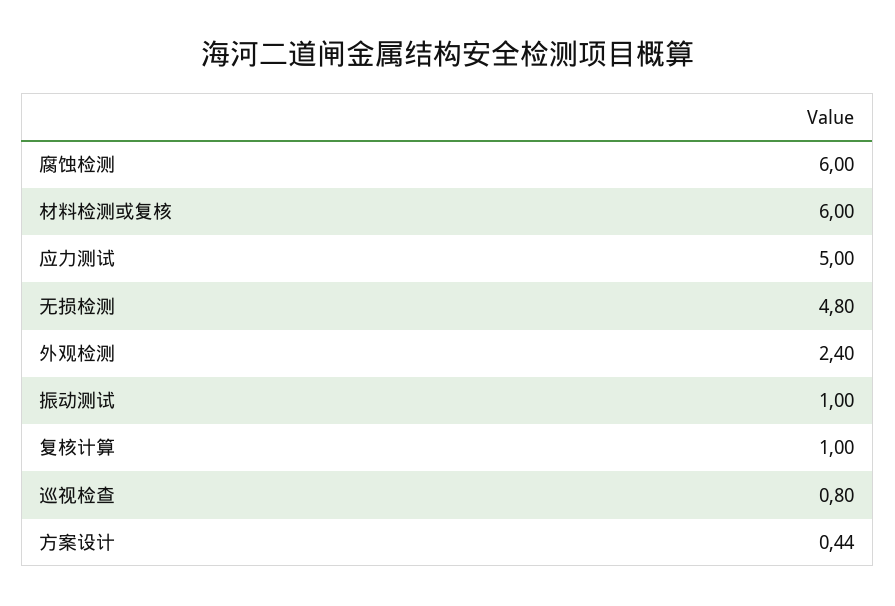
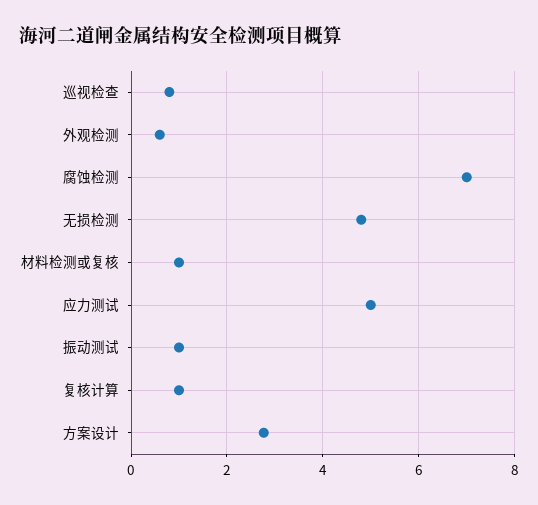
腐蚀检测: 6 -> 7
材料检测或复核: 6 -> 1
外观检测: 2.4 -> 0.6
方案设计: 0.44 -> 2.8

